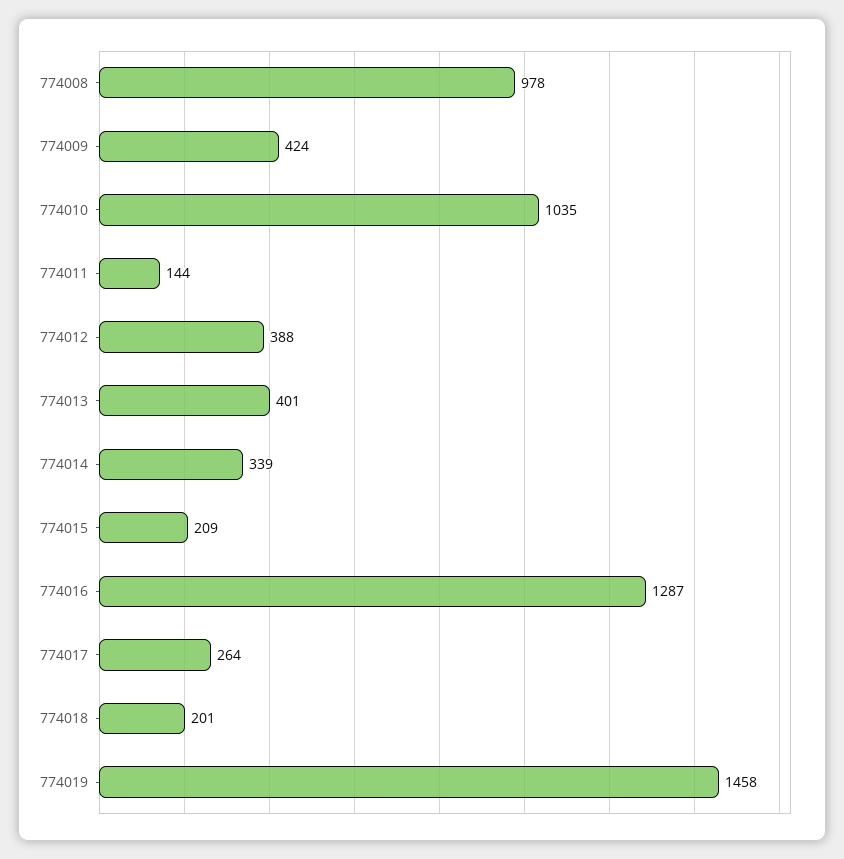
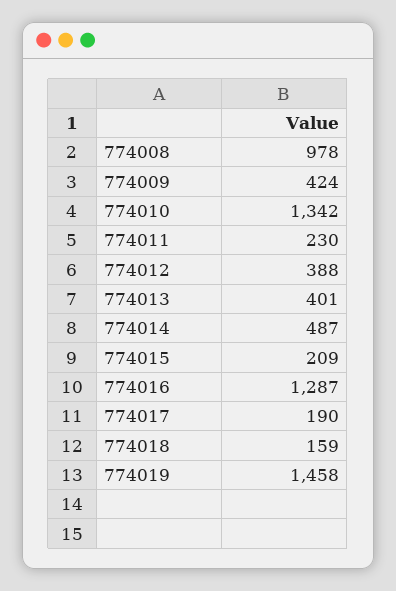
774010: 1035 -> 1342
774011: 144 -> 230
774014: 339 -> 487
774017: 264 -> 190
774018: 201 -> 159

